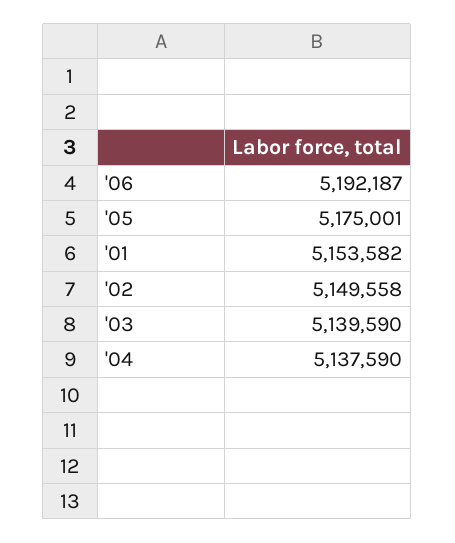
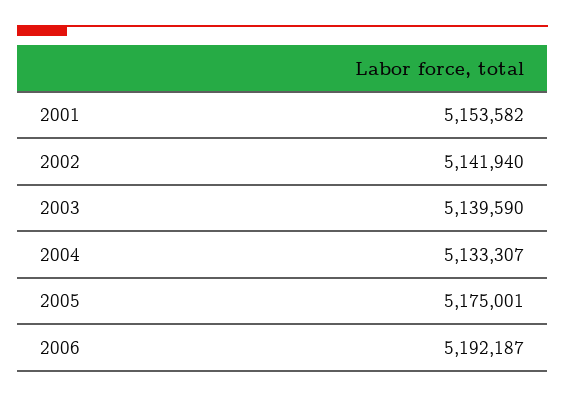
'02: 5149558 -> 5141940
'04: 5137590 -> 5133307

